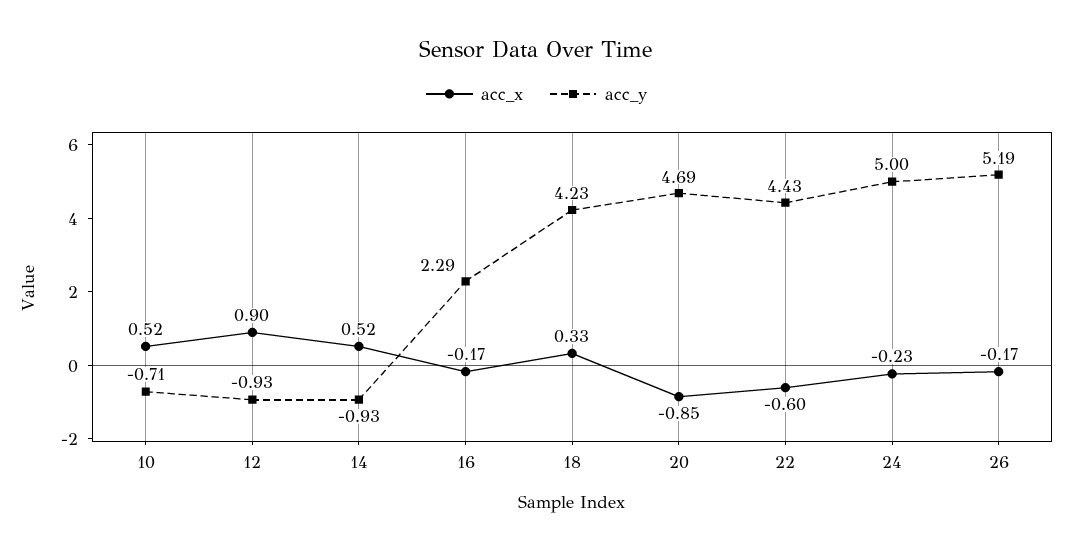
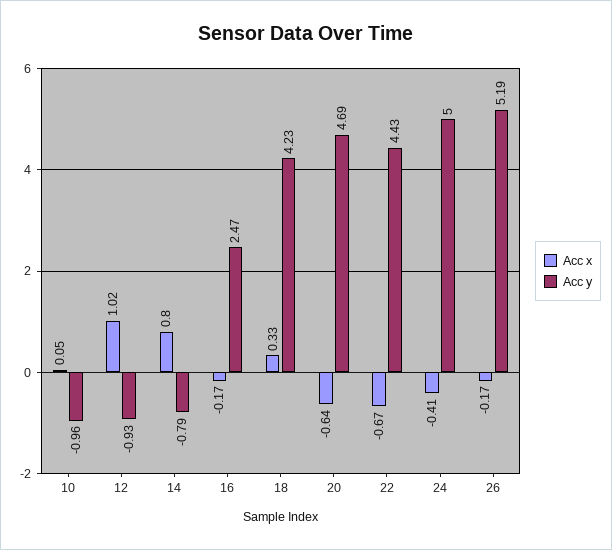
acc_x, 10: 0.52 -> 0.05
acc_y, 10: -0.71 -> -0.96
acc_x, 12: 0.9 -> 1.02
acc_x, 14: 0.52 -> 0.8
acc_y, 14: -0.93 -> -0.79
acc_y, 16: 2.29 -> 2.47
acc_x, 20: -0.85 -> -0.64
acc_x, 22: -0.6 -> -0.67
acc_x, 24: -0.23 -> -0.41

